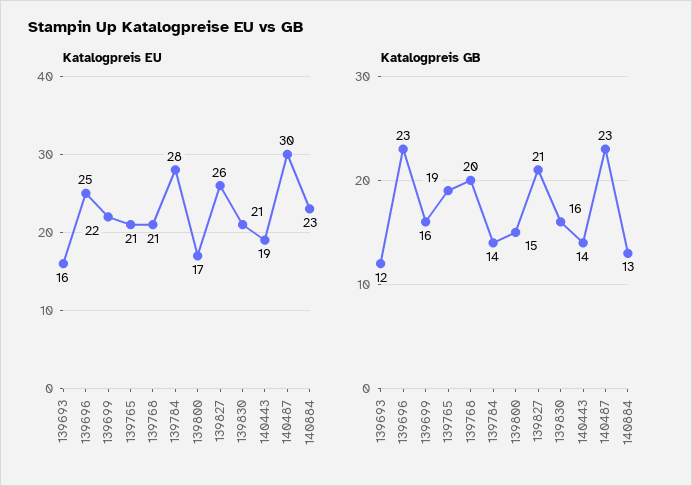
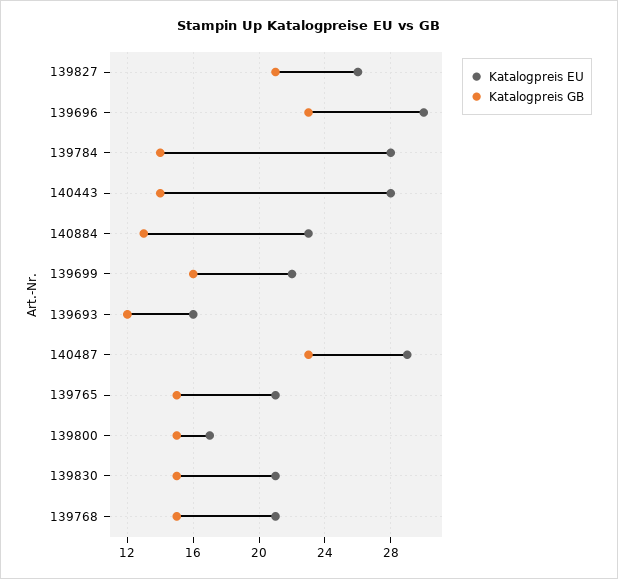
Katalogpreis EU, 139696: 25 -> 30
Katalogpreis EU, 140443: 19 -> 28
Katalogpreis EU, 140487: 30 -> 29
Katalogpreis GB, 139765: 19 -> 15
Katalogpreis GB, 139768: 20 -> 15
Katalogpreis GB, 139830: 16 -> 15

